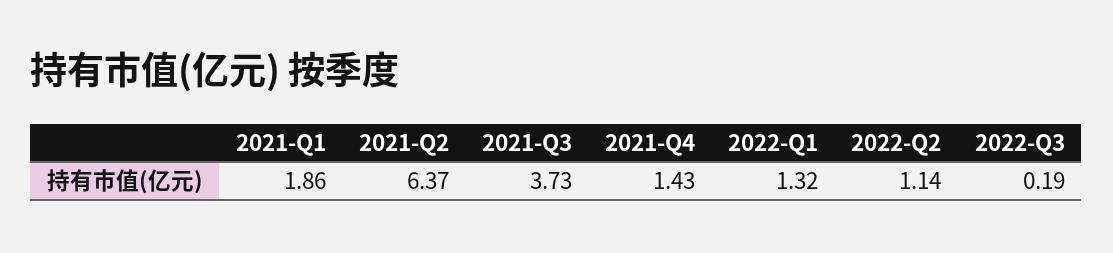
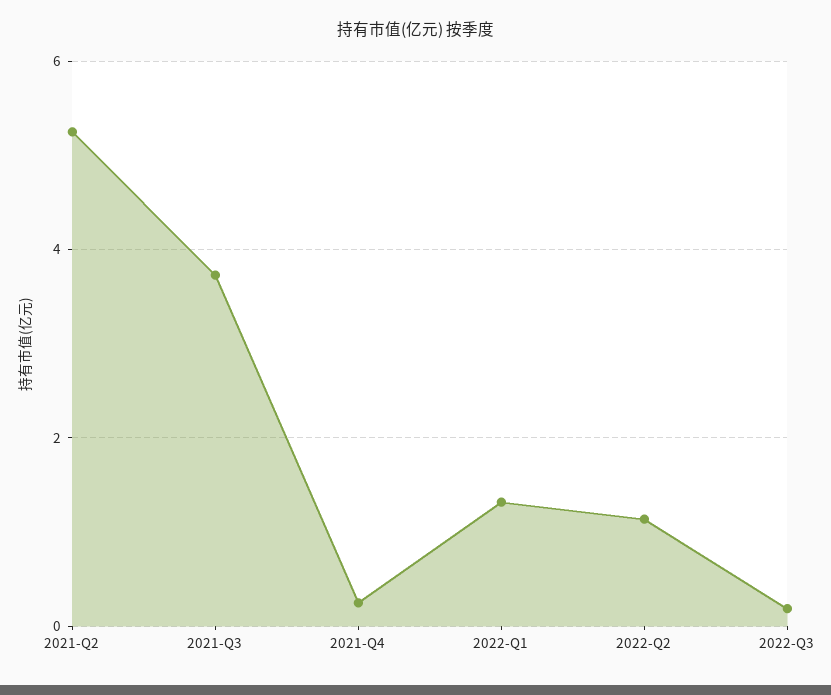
2021-Q1: 1.86 -> none
2021-Q2: 6.37 -> 5.2
2021-Q4: 1.43 -> 0.2

